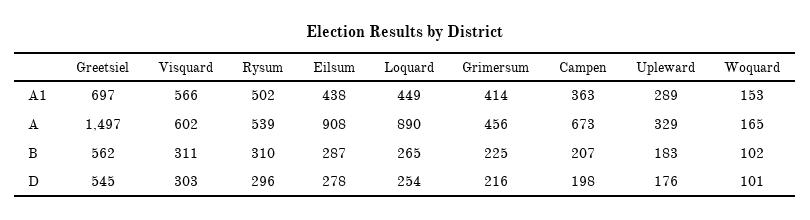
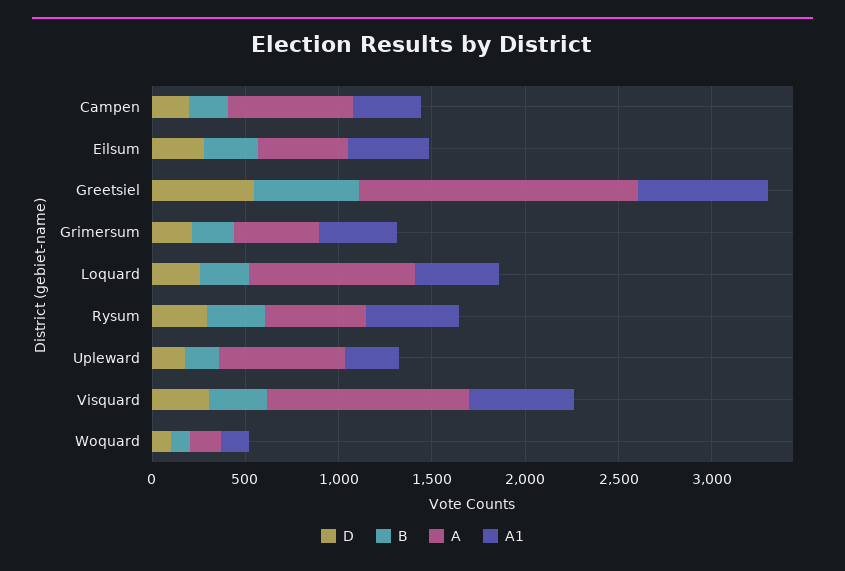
A, Visquard: 602 -> 1100
A, Eilsum: 908 -> 500
A, Upleward: 329 -> 700

